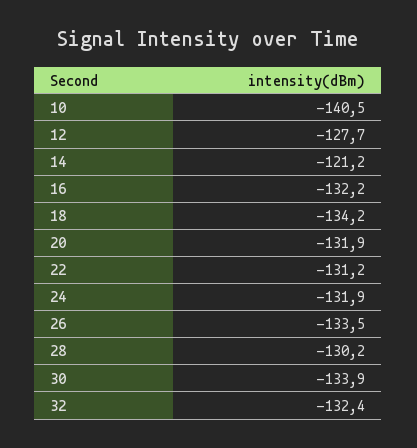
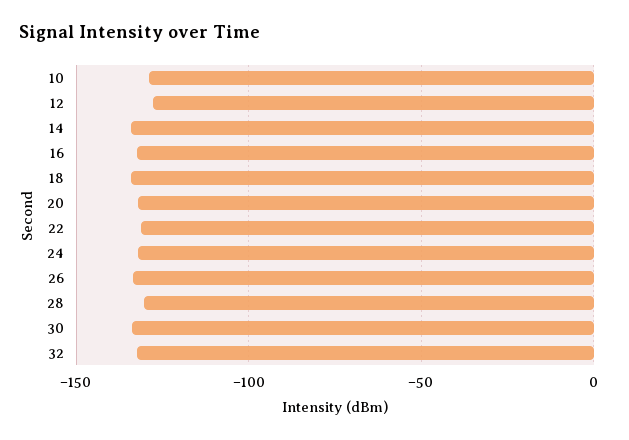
10: -140.5 -> -130
14: -121.2 -> -135

